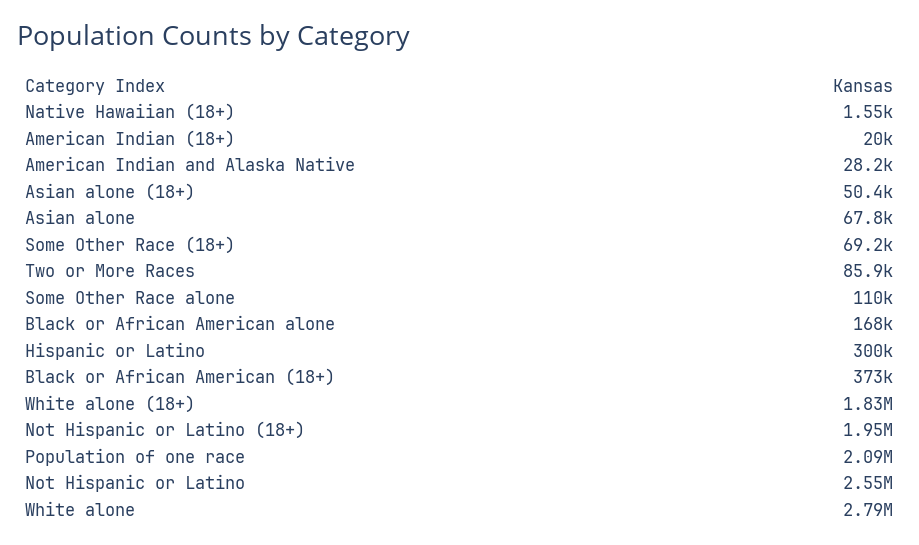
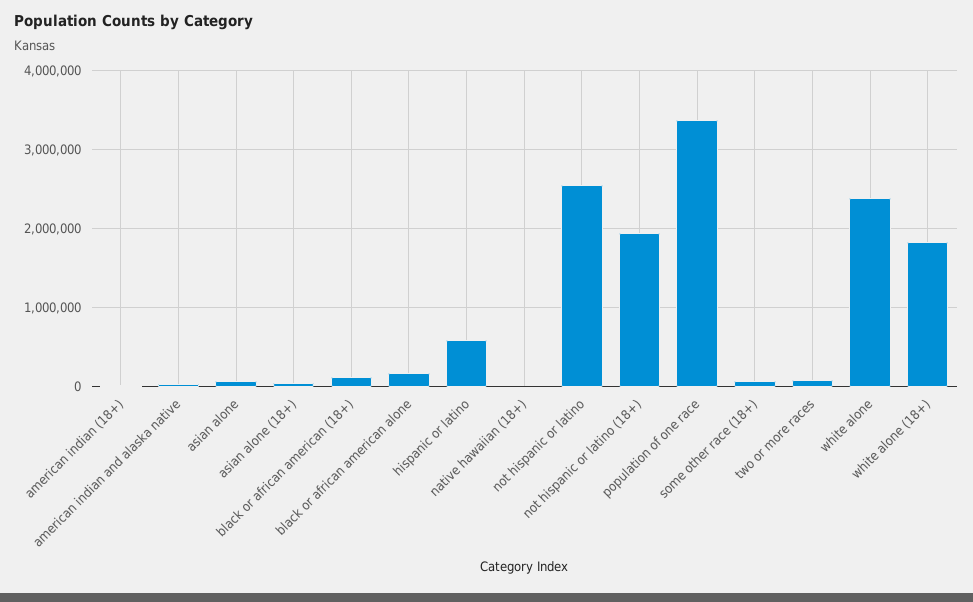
Some Other Race alone: 110000 -> none
Hispanic or Latino: 300000 -> 600000
Black or African American (18+): 373000 -> 100000
Population of one race: 2090000 -> 3400000
White alone: 2790000 -> 2400000

